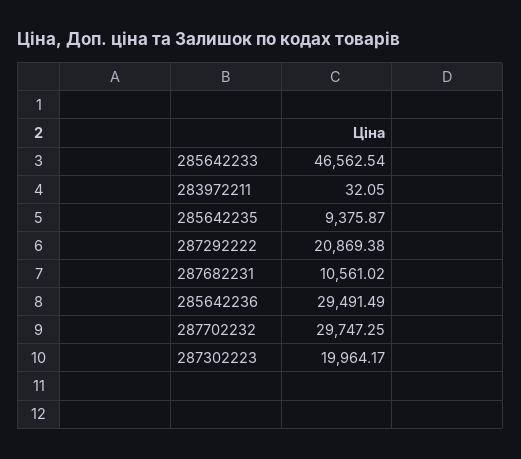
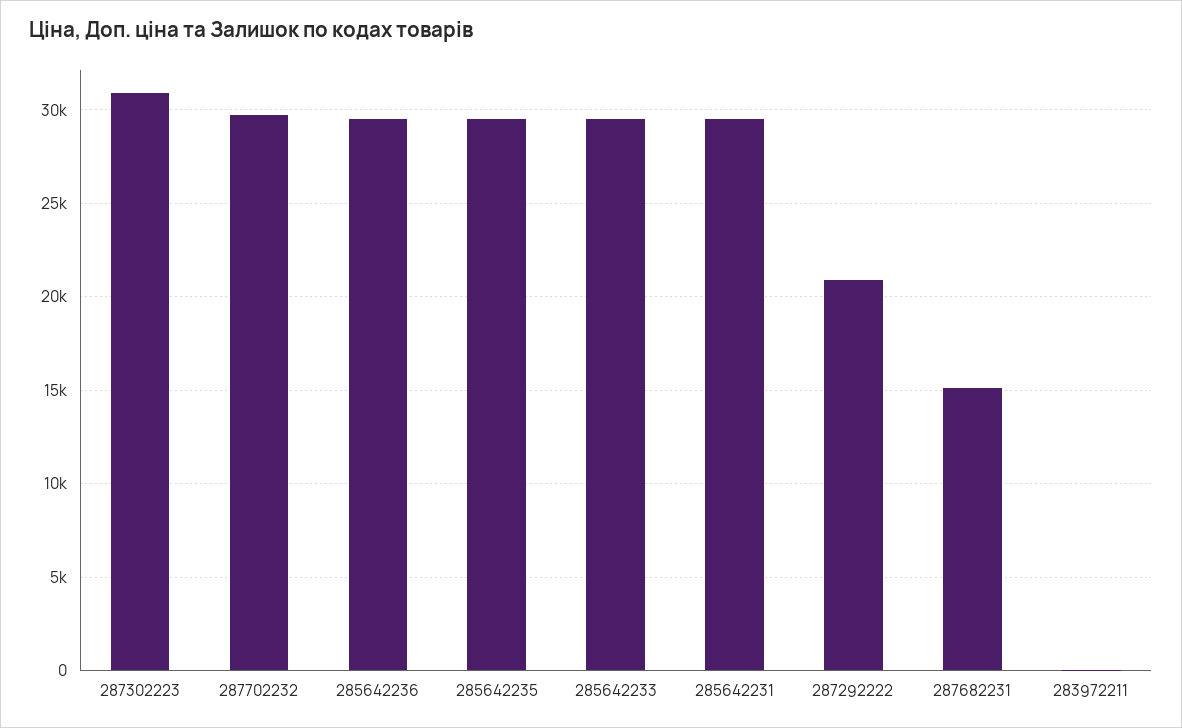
285642233: 46562.54 -> 29500
285642235: 9375.87 -> 29500
287682231: 10561.02 -> 15000
287302223: 19964.17 -> 31000
285642231: none -> 29500

